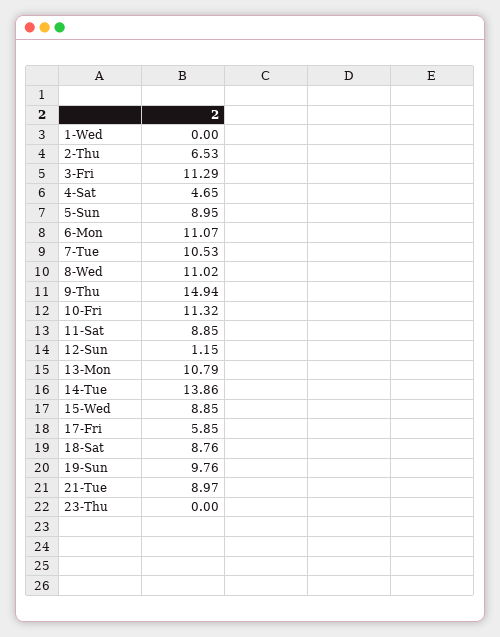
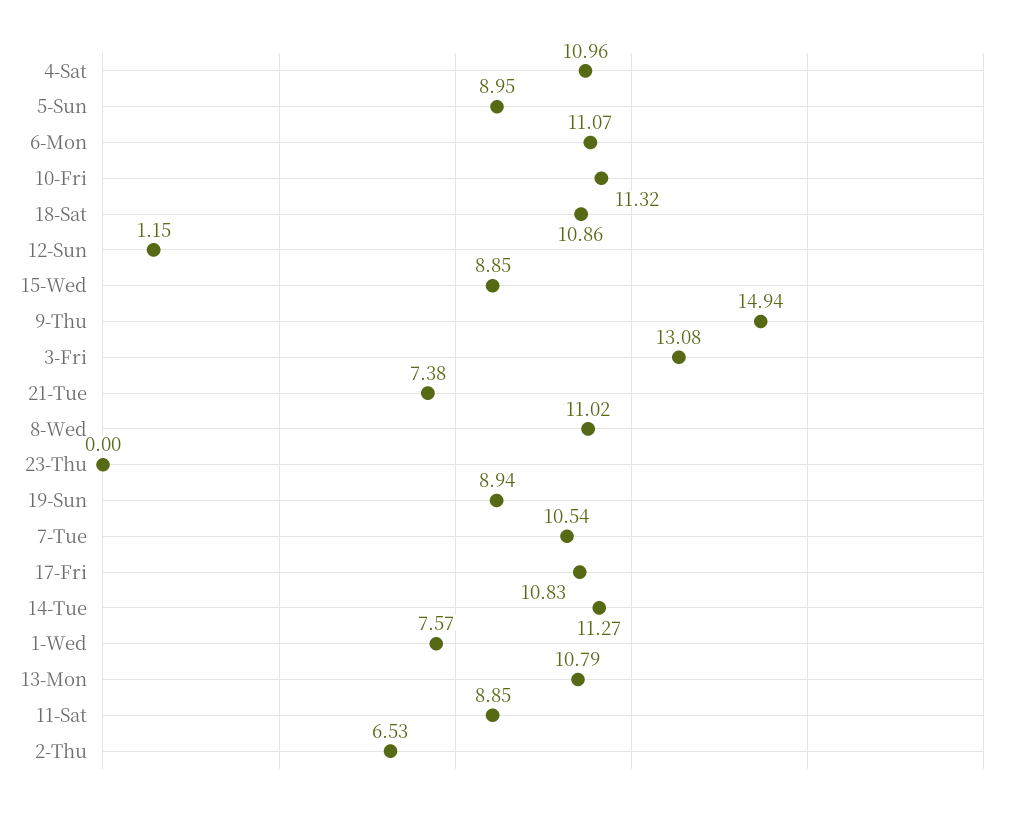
1-Wed: 0 -> 7.57
3-Fri: 11.29 -> 13.08
4-Sat: 4.65 -> 10.96
7-Tue: 10.53 -> 10.54
14-Tue: 13.86 -> 11.27
17-Fri: 5.85 -> 10.83
18-Sat: 8.76 -> 10.86
19-Sun: 9.76 -> 8.94
21-Tue: 8.97 -> 7.38

